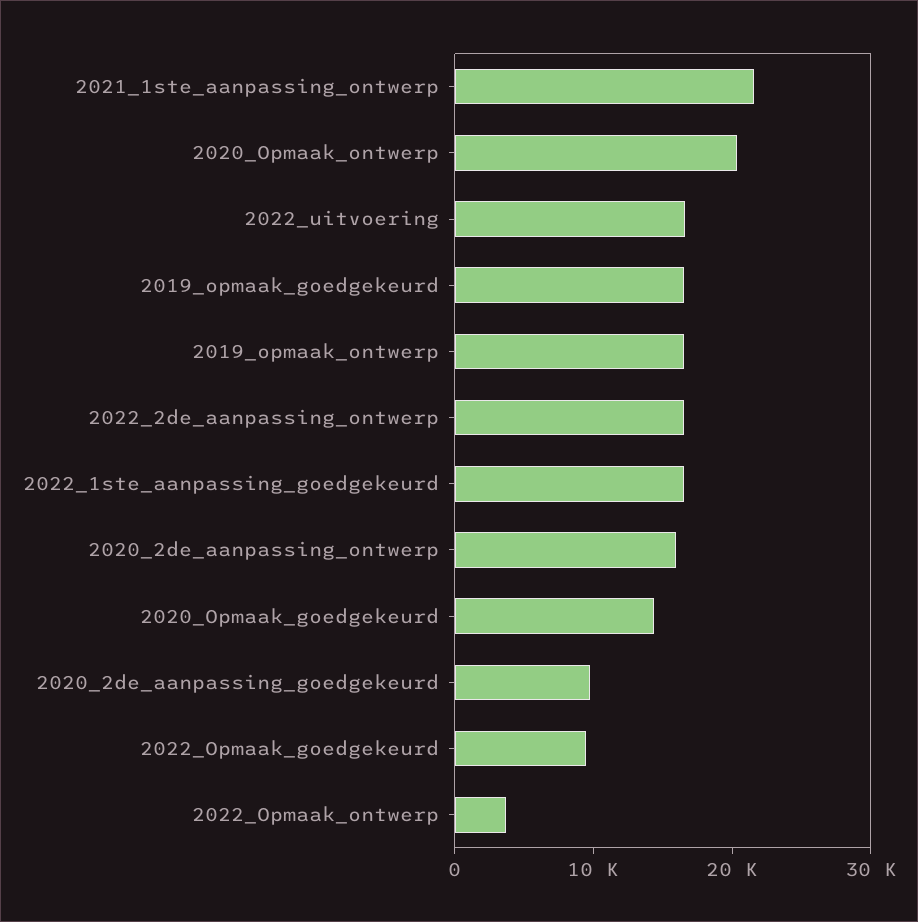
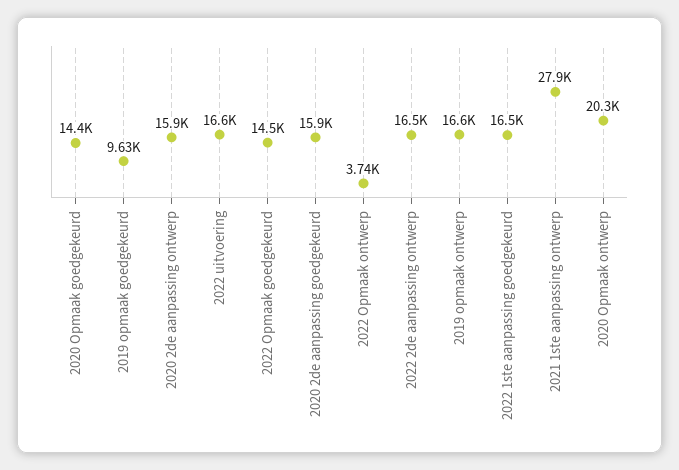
2021_1ste_aanpassing_ontwerp: 22000 -> 27900
2019_opmaak_goedgekeurd: 16000 -> 9630
2020_2de_aanpassing_goedgekeurd: 10000 -> 15900
2022_Opmaak_goedgekeurd: 10000 -> 14500

